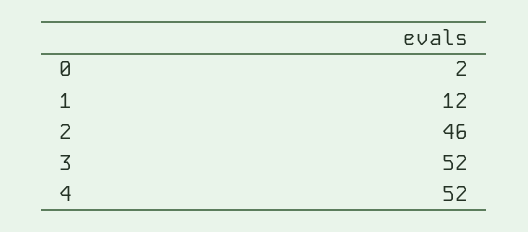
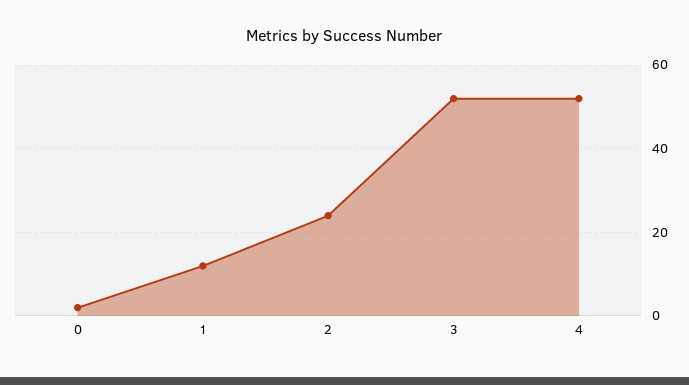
2: 46 -> 25

